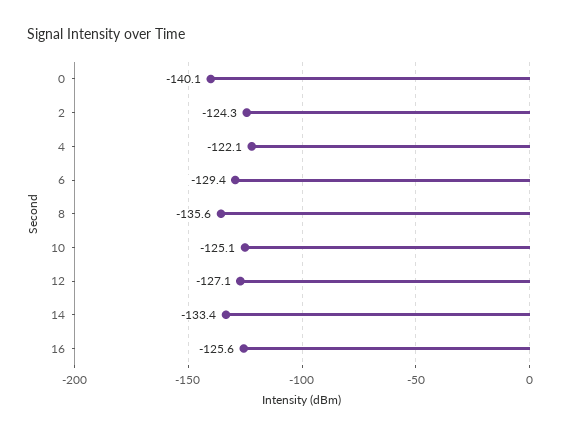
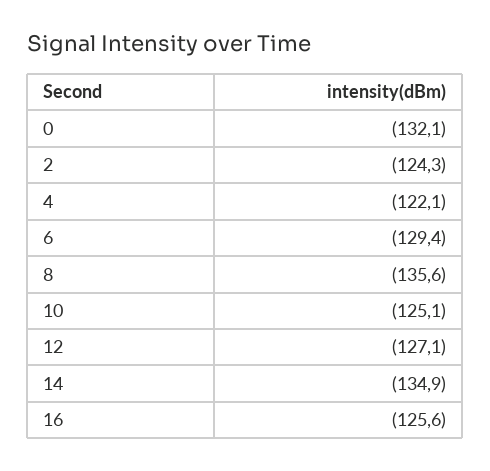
0: -140.1 -> -132.1
14: -133.4 -> -134.9

